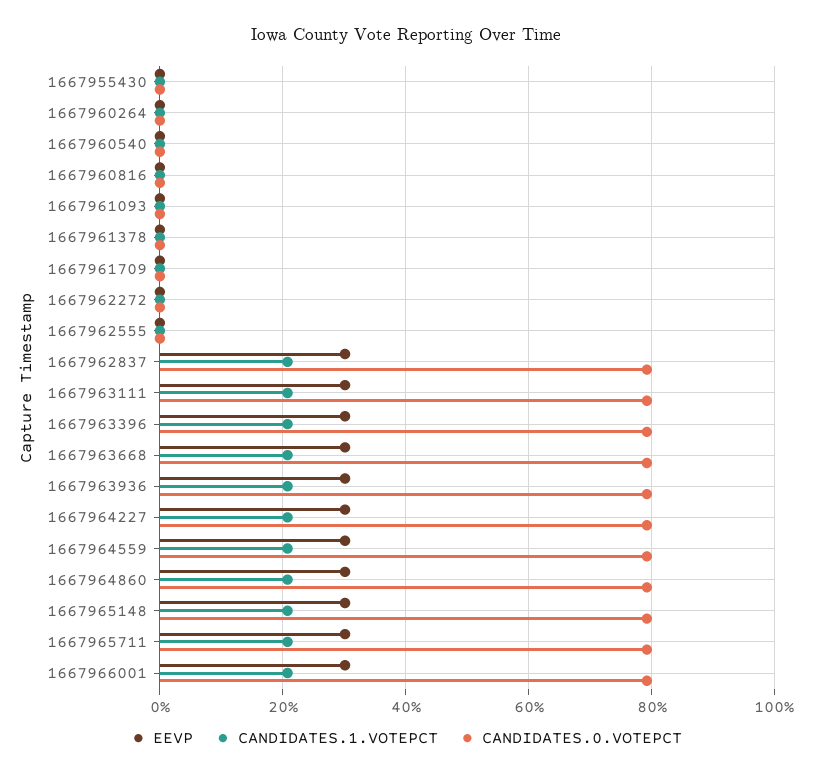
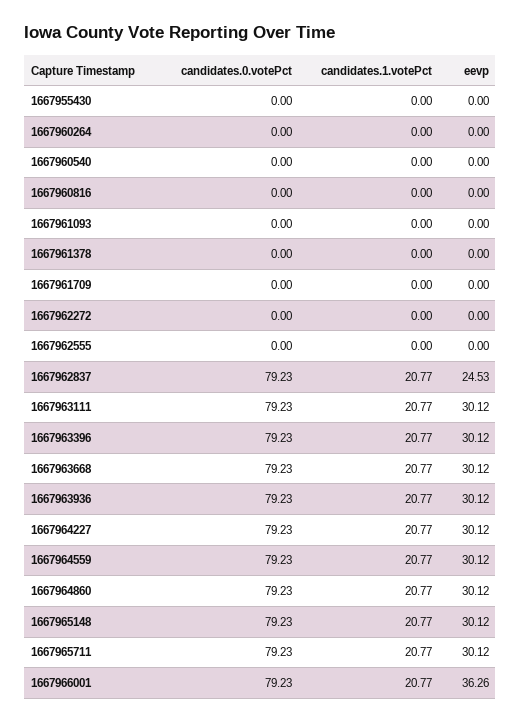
EEVP, 1667962837: 30 -> 24.53
EEVP, 1667966001: 30 -> 36.26

